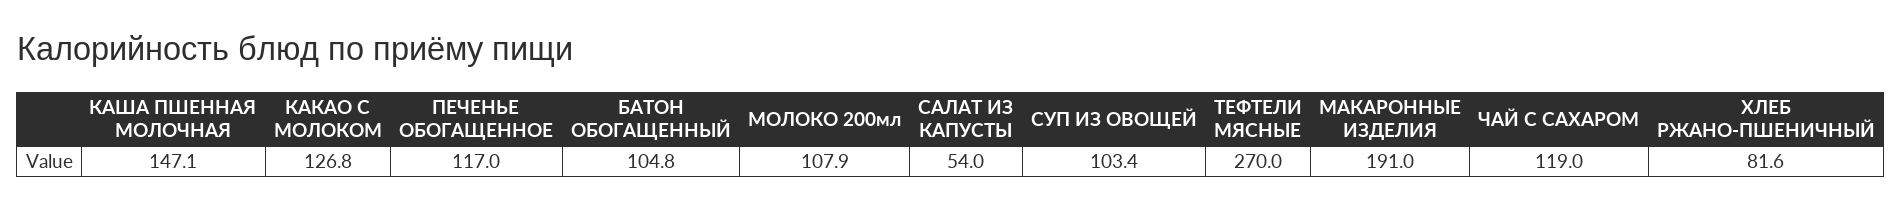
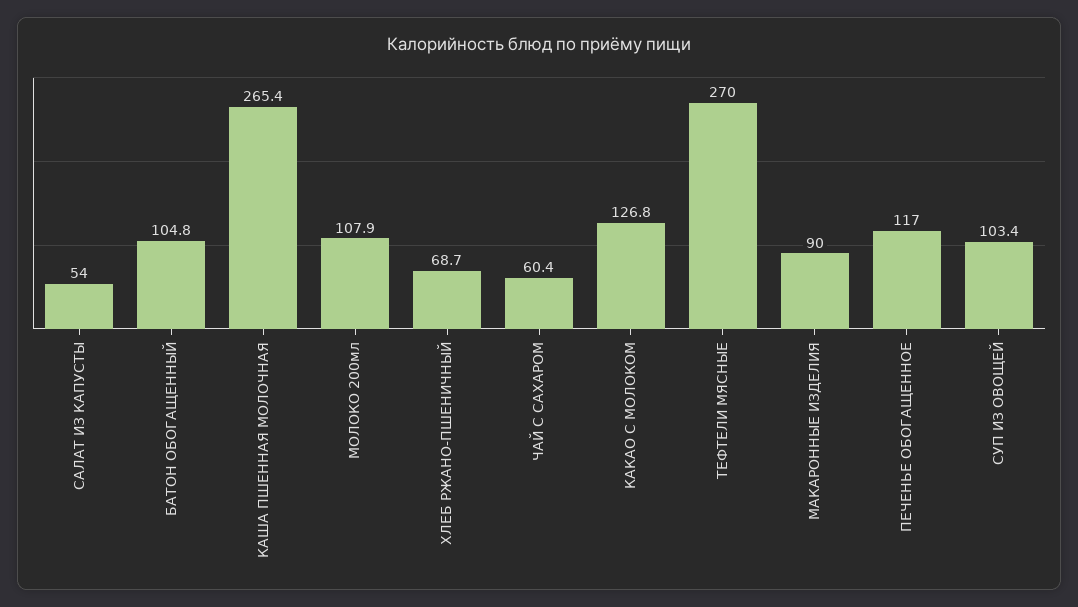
КАША ПШЕННАЯ МОЛОЧНАЯ: 147.1 -> 265.4
МАКАРОННЫЕ ИЗДЕЛИЯ: 191 -> 90
ЧАЙ С САХАРОМ: 119 -> 60.4
ХЛЕБ РЖАНО-ПШЕНИЧНЫЙ: 81.6 -> 68.7

